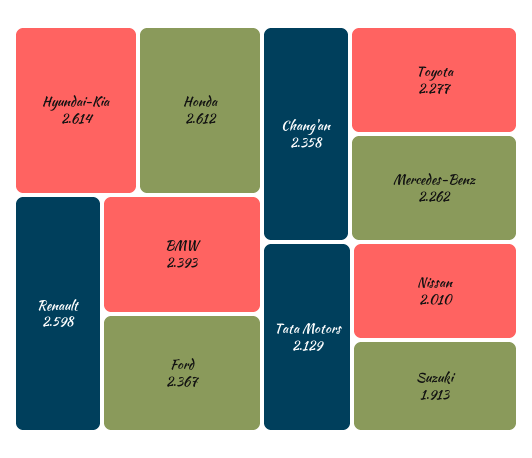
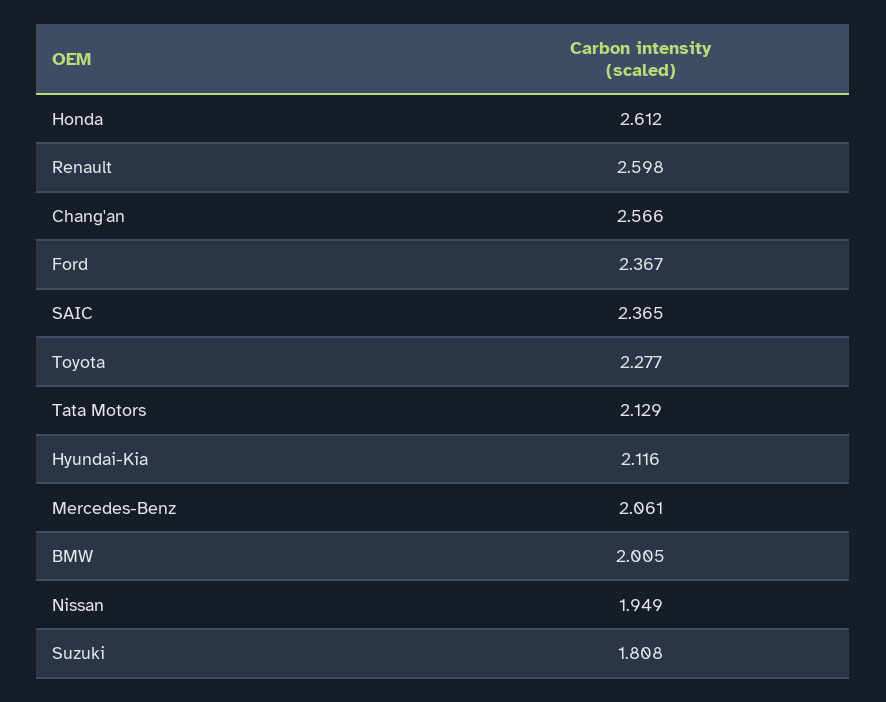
Hyundai-Kia: 2.614 -> 2.116
BMW: 2.393 -> 2.005
Chang'an: 2.358 -> 2.566
Mercedes-Benz: 2.262 -> 2.061
Nissan: 2.01 -> 1.949
Suzuki: 1.913 -> 1.808
SAIC: none -> 2.365

